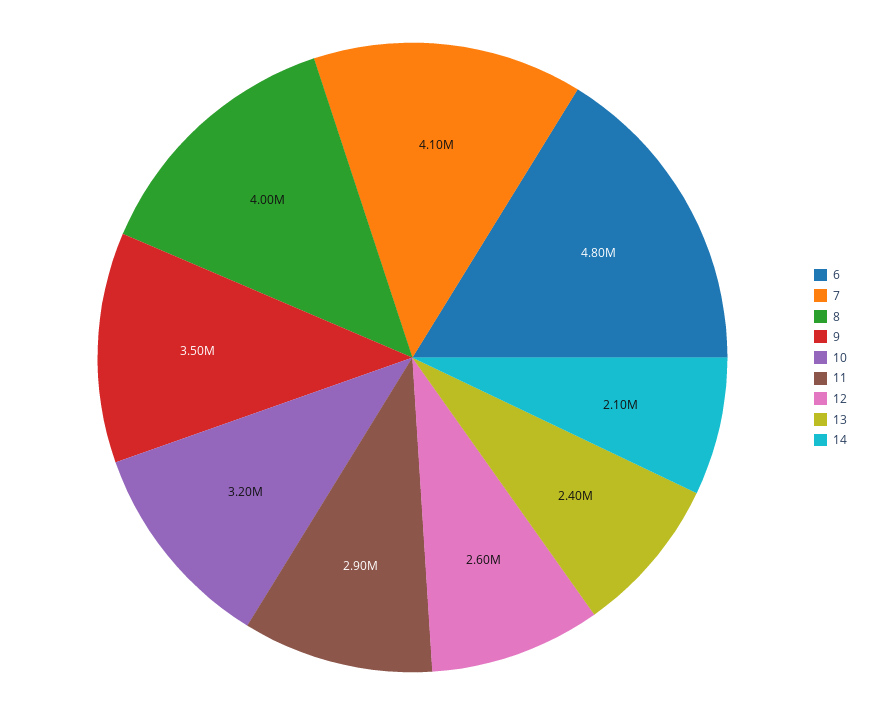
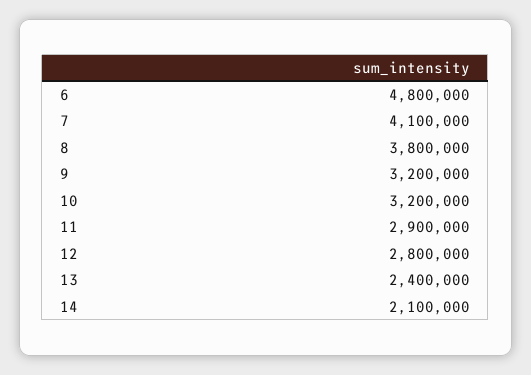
8: 4000000 -> 3800000
9: 3500000 -> 3200000
12: 2600000 -> 2800000

